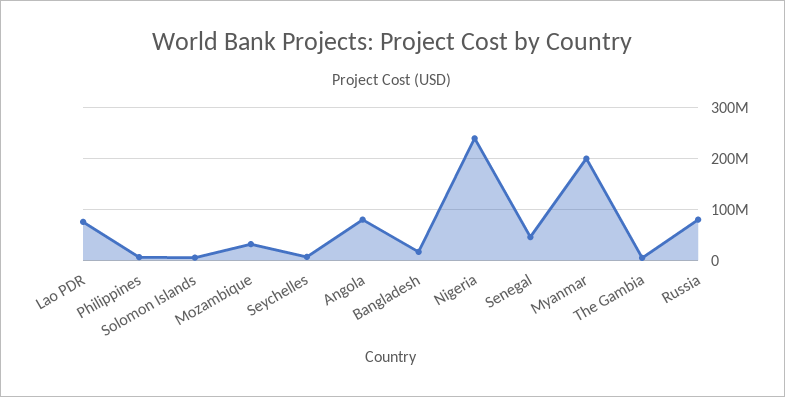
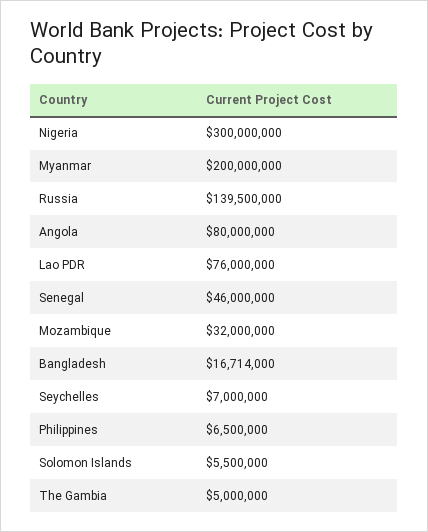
Nigeria: 240000000 -> 300000000
Russia: 80000000 -> 139500000

